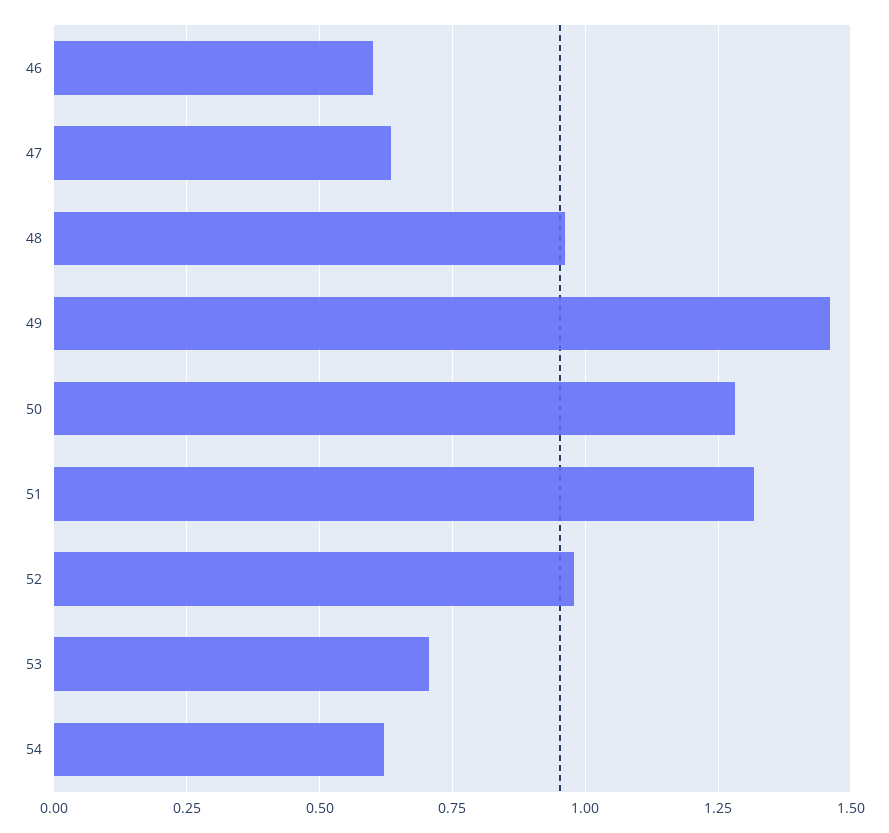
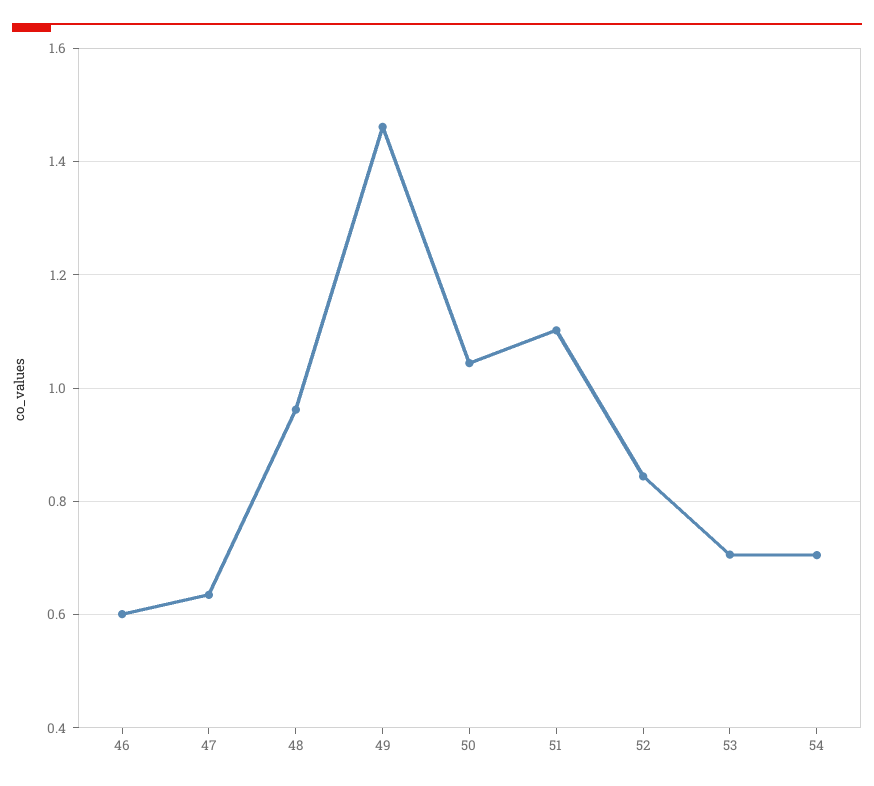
50: 1.275 -> 1.04
51: 1.325 -> 1.1
52: 0.975 -> 0.84
54: 0.625 -> 0.7

